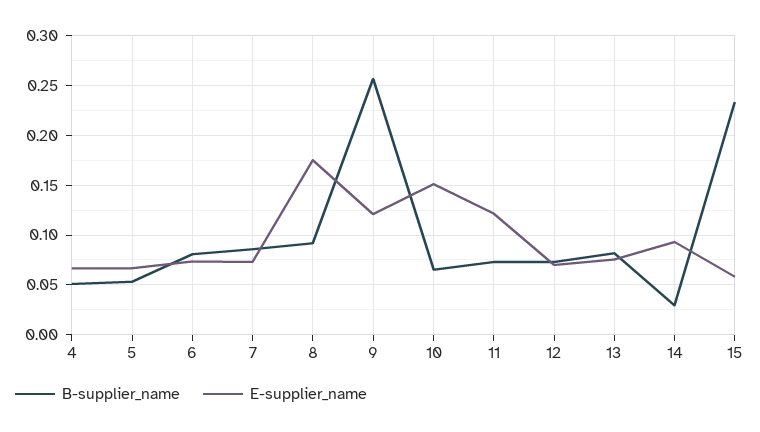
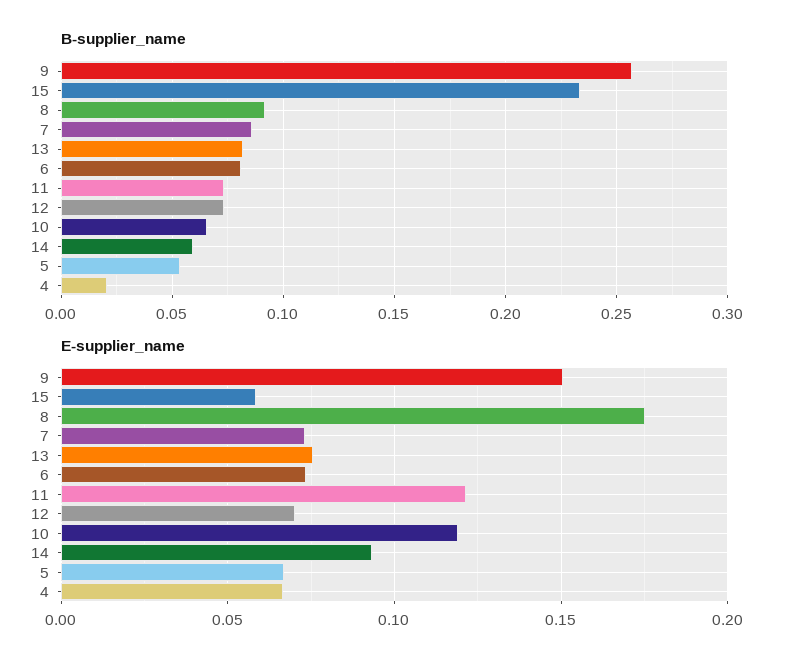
B-supplier_name, 4: 0.05 -> 0.02
E-supplier_name, 9: 0.12 -> 0.15
E-supplier_name, 10: 0.15 -> 0.12
B-supplier_name, 14: 0.03 -> 0.06

